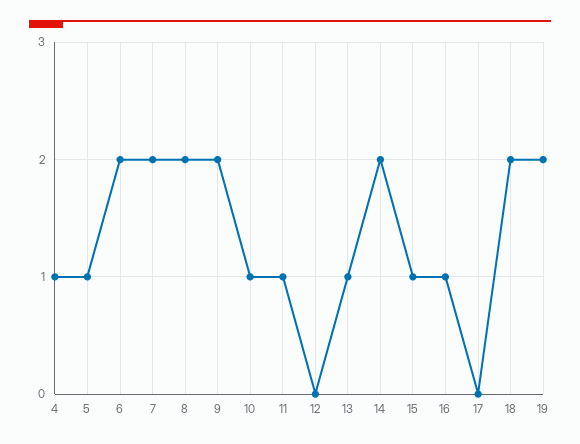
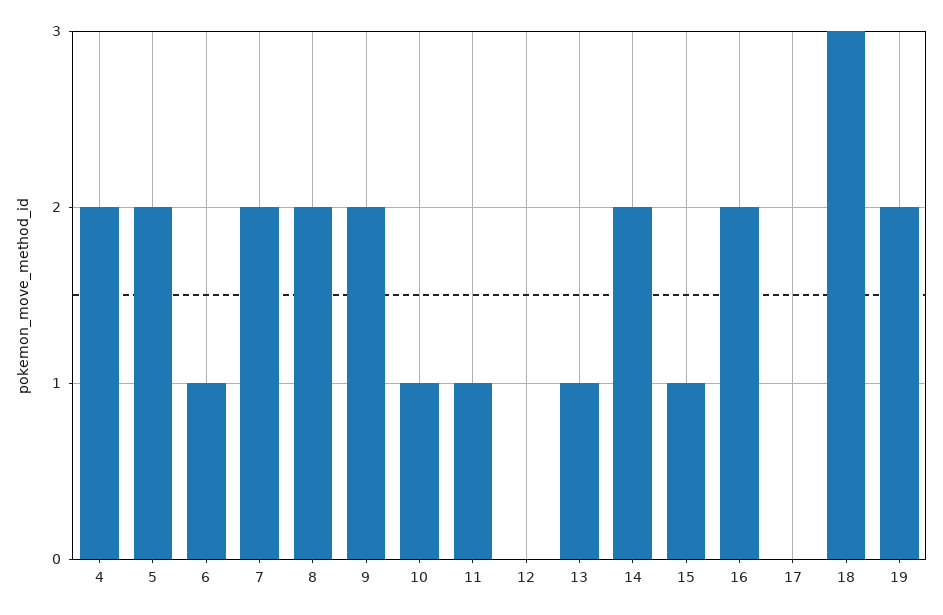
4: 1 -> 2
5: 1 -> 2
6: 2 -> 1
16: 1 -> 2
18: 2 -> 3

